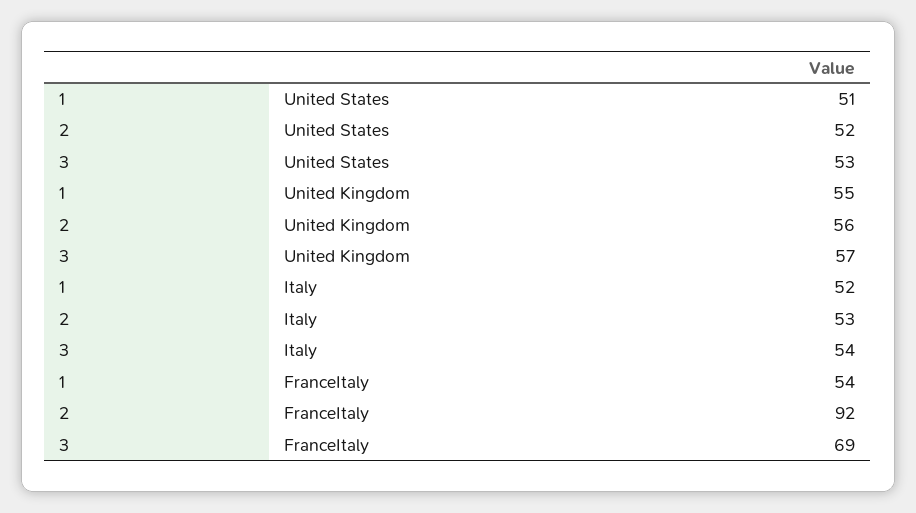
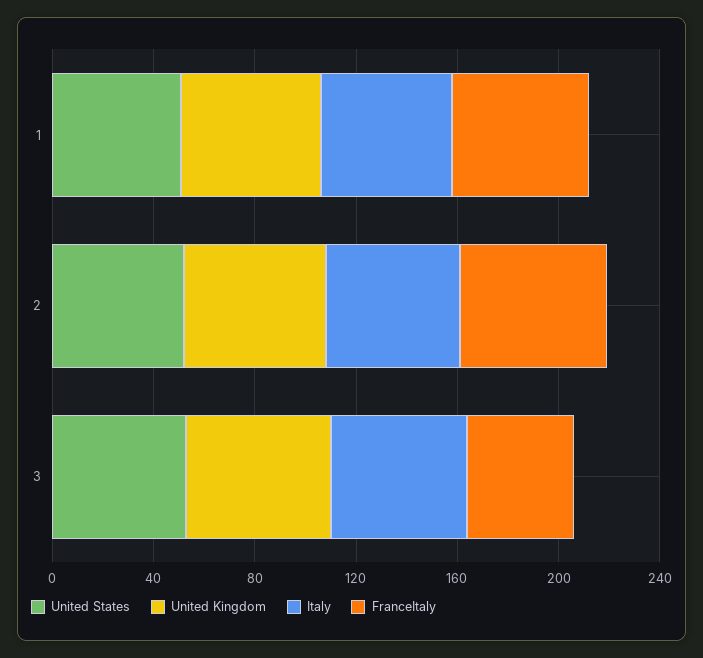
FranceItaly, 2: 92 -> 60
FranceItaly, 3: 69 -> 40

